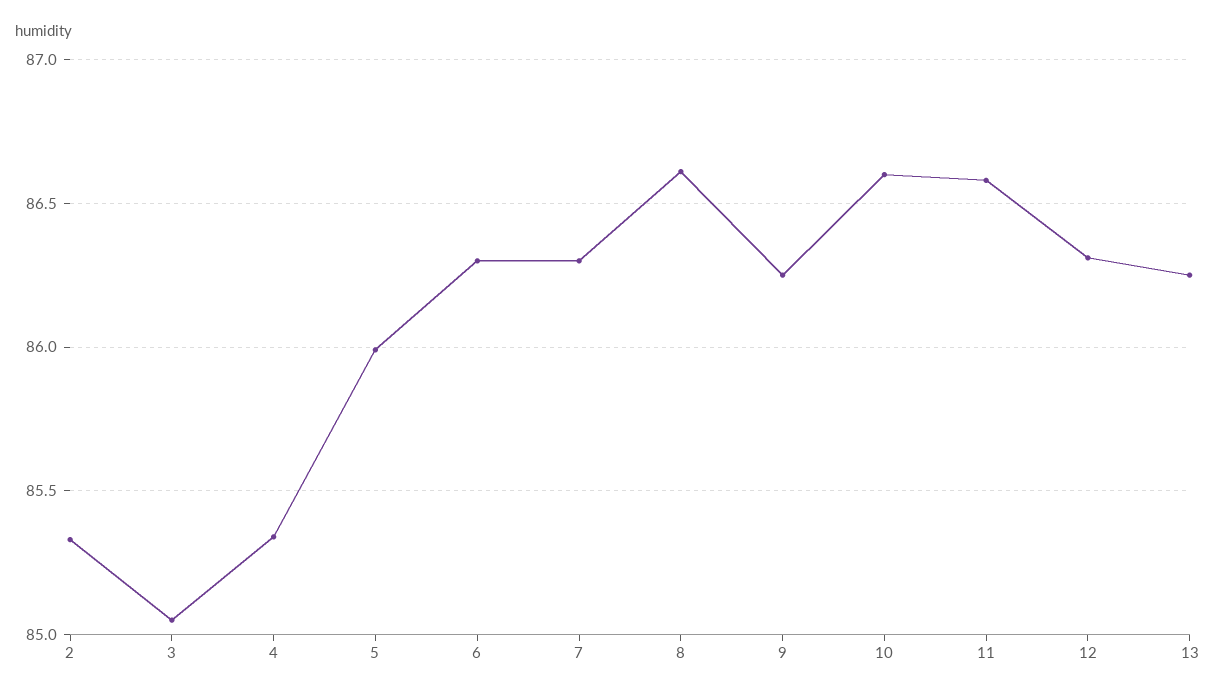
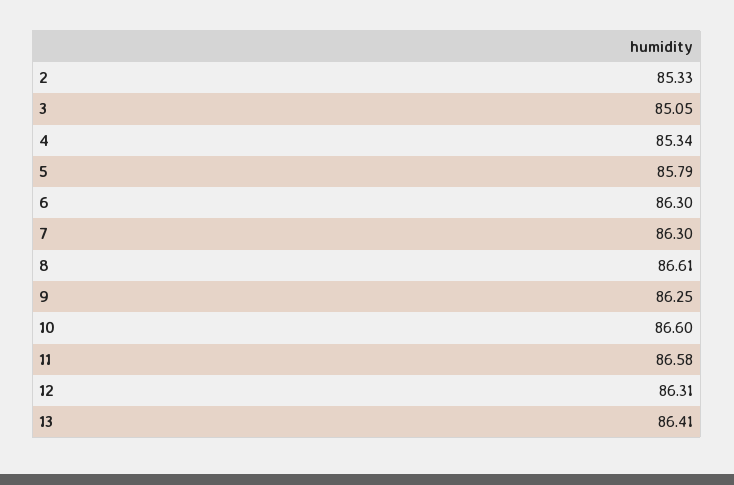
5: 86 -> 85.79
13: 86.25 -> 86.41

